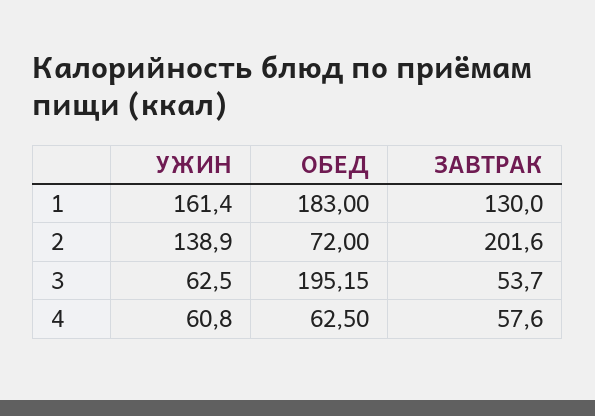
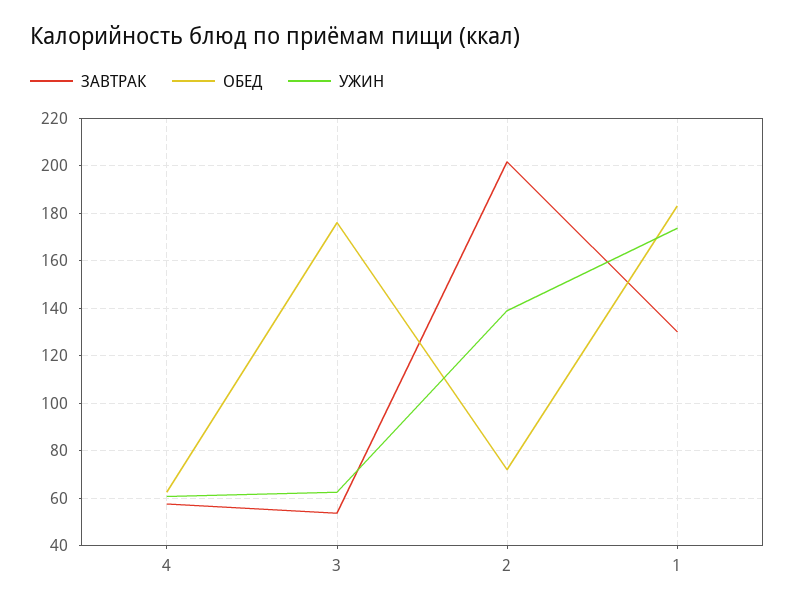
УЖИН, 1: 161.4 -> 175
ОБЕД, 3: 195.15 -> 175

